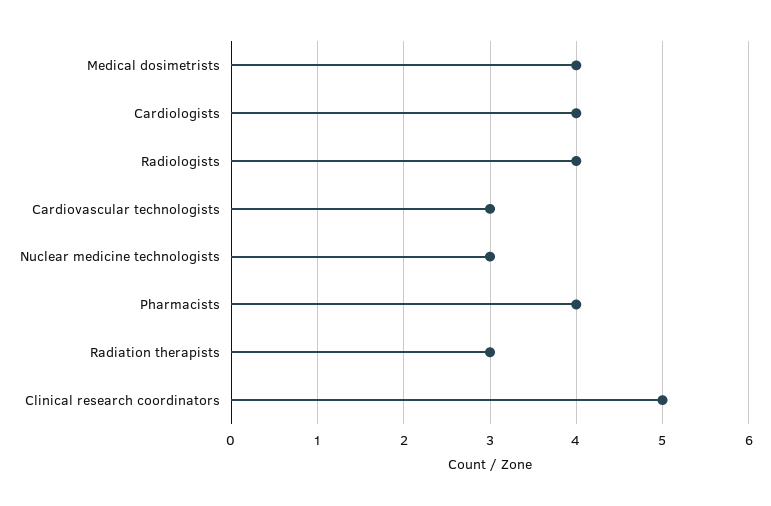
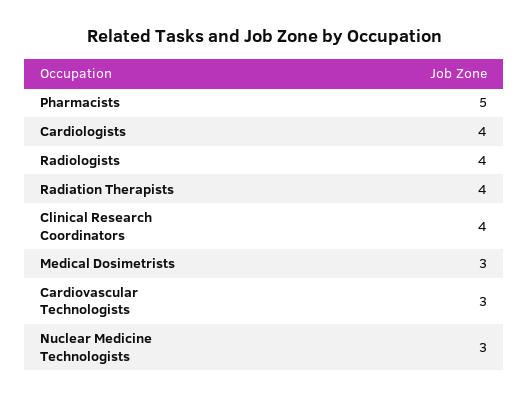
Medical dosimetrists: 4 -> 3
Pharmacists: 4 -> 5
Radiation therapists: 3 -> 4
Clinical research coordinators: 5 -> 4

